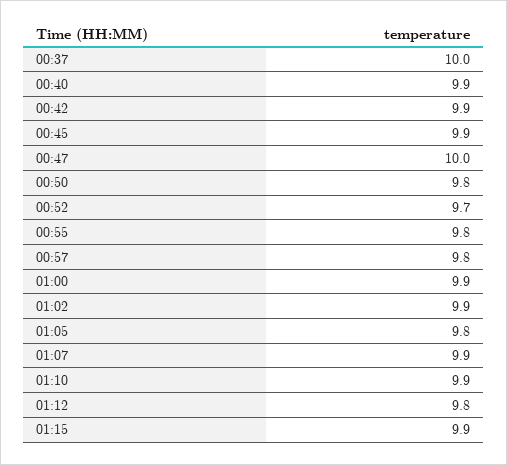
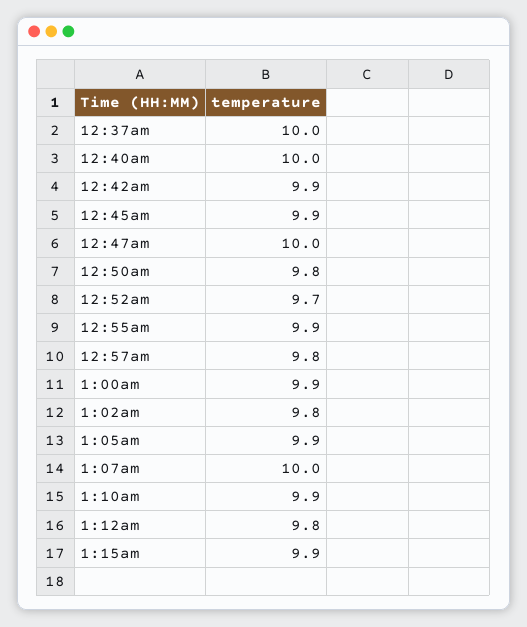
00:40: 9.9 -> 10
00:55: 9.8 -> 9.9
01:02: 9.9 -> 9.8
01:05: 9.8 -> 9.9
01:07: 9.9 -> 10

